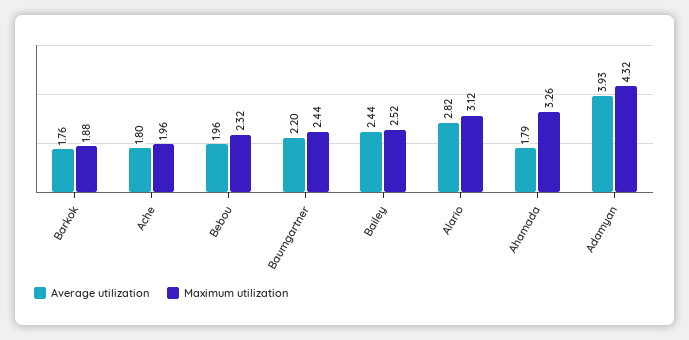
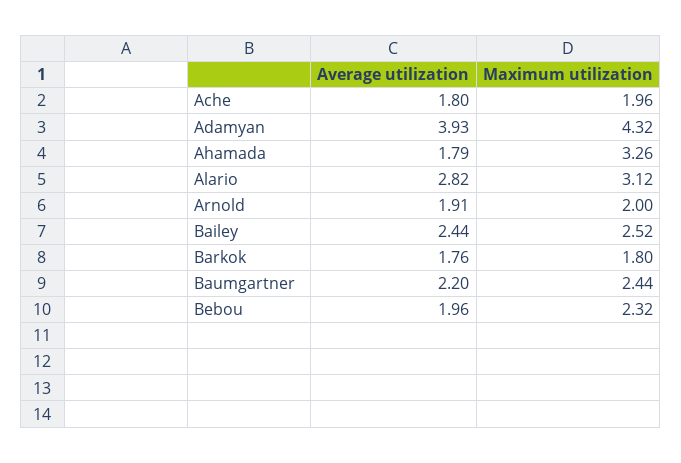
Maximum utilization, Barkok: 1.88 -> 1.8
Average utilization, Arnold: none -> 1.91
Maximum utilization, Arnold: none -> 2

